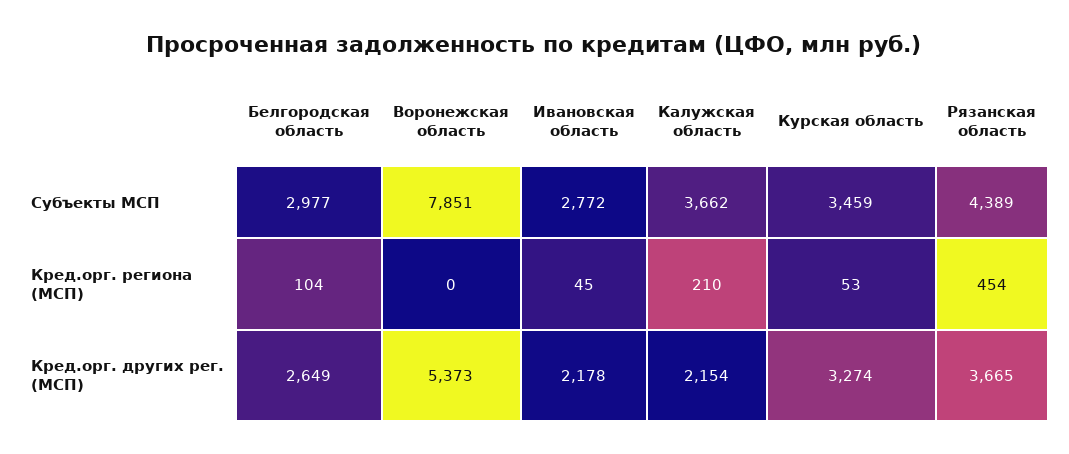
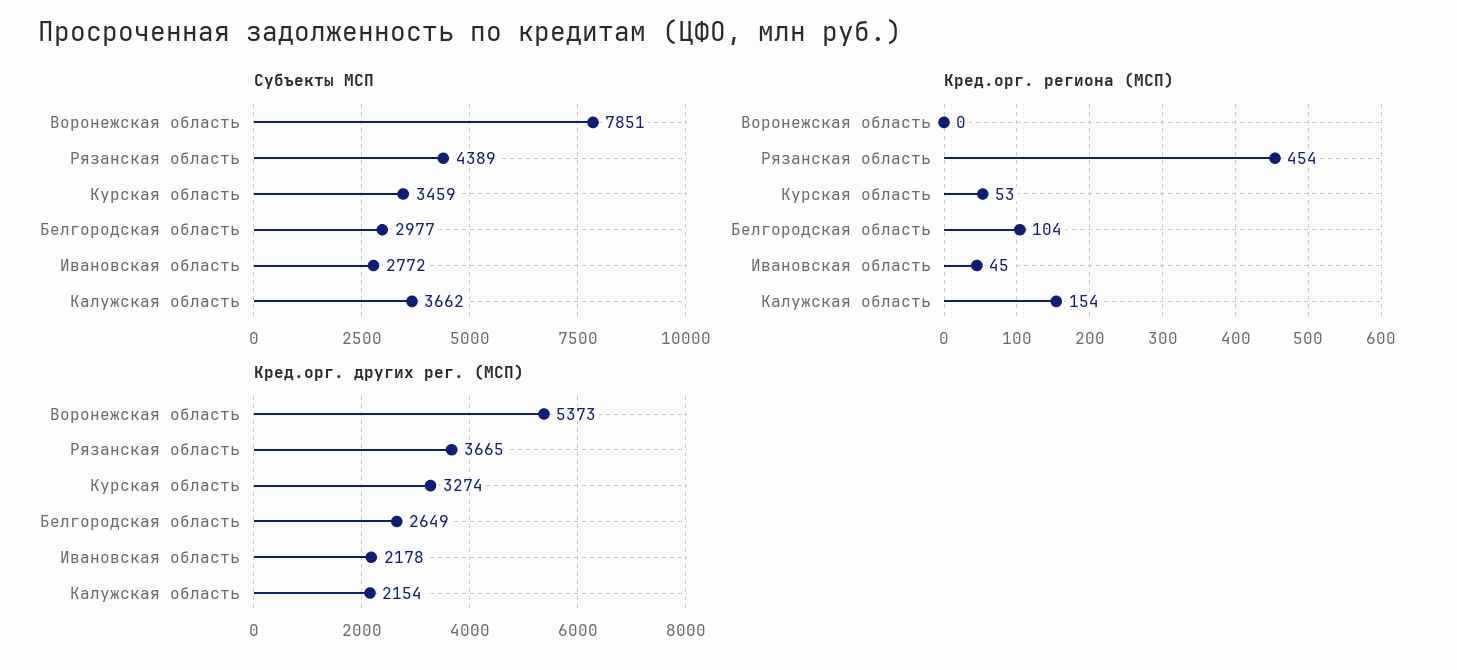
Кред.орг. региона (МСП), Калужская область: 210 -> 154

